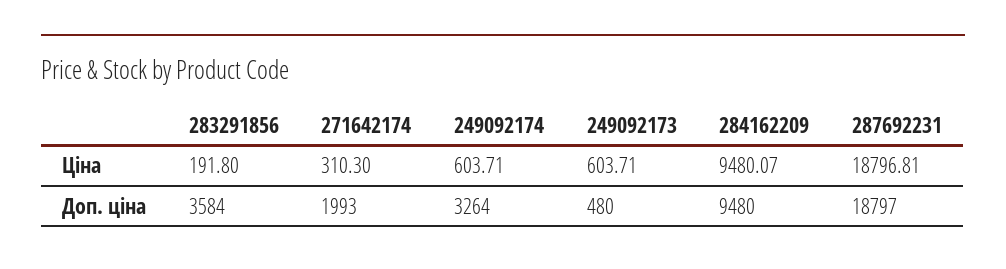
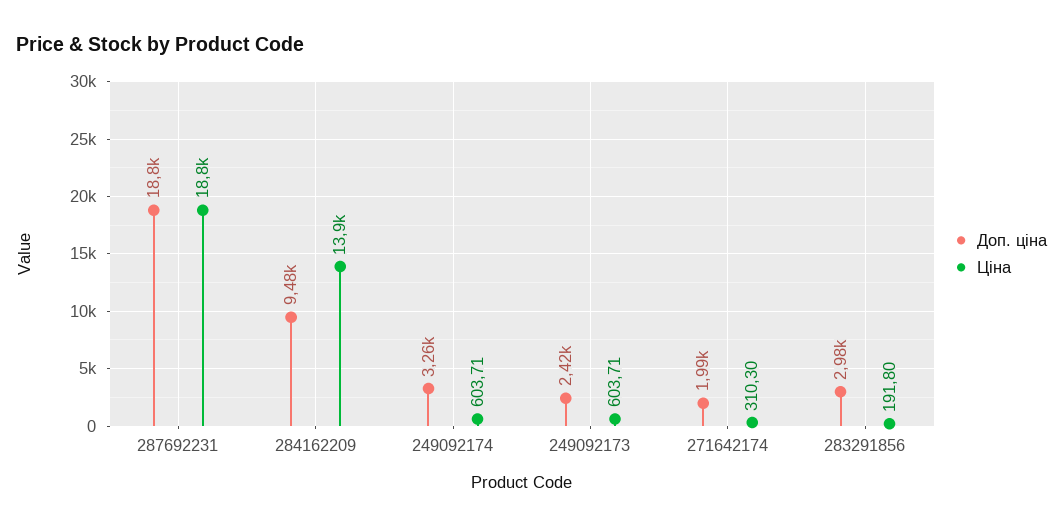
Ціна, 284162209: 9480.07 -> 13900
Доп. ціна, 283291856: 3584 -> 2980
Доп. ціна, 249092173: 480 -> 2420

